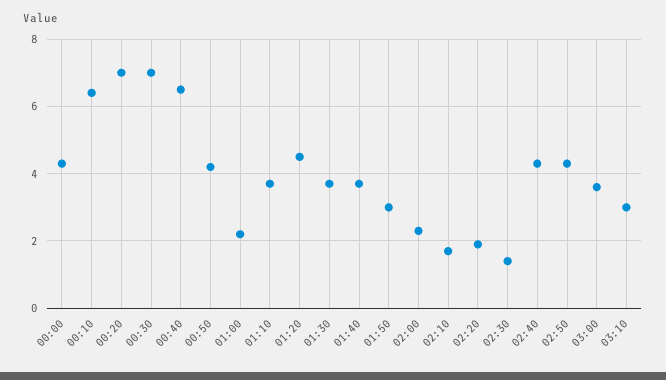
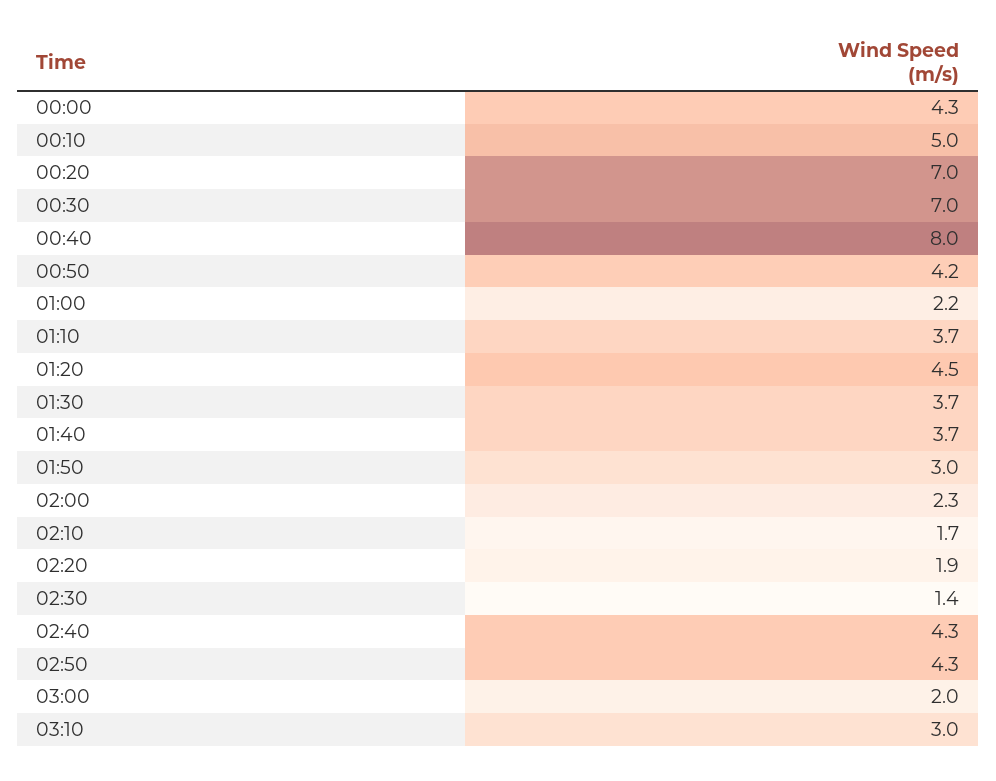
00:10: 6.5 -> 5
00:40: 6.5 -> 8
03:00: 3.5 -> 2

